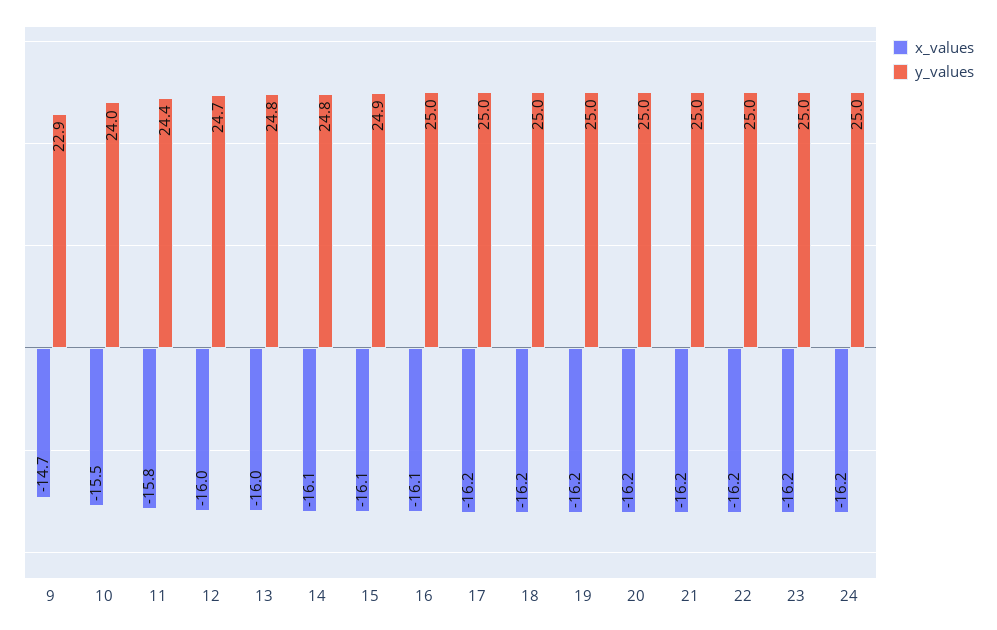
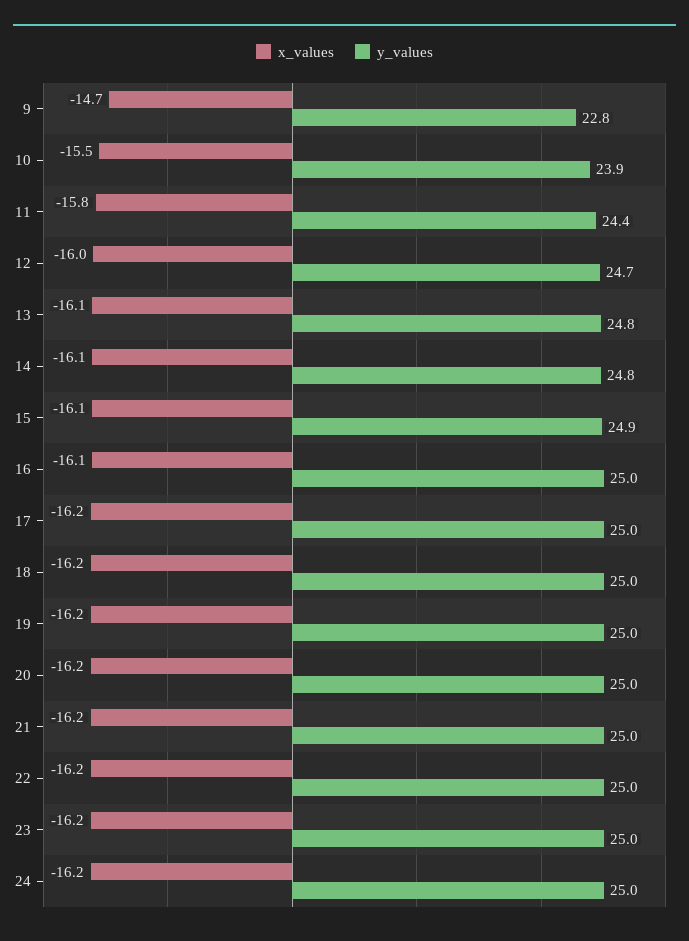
y_values, 9: 22.9 -> 22.8
y_values, 10: 24 -> 23.9
x_values, 13: -16 -> -16.1

